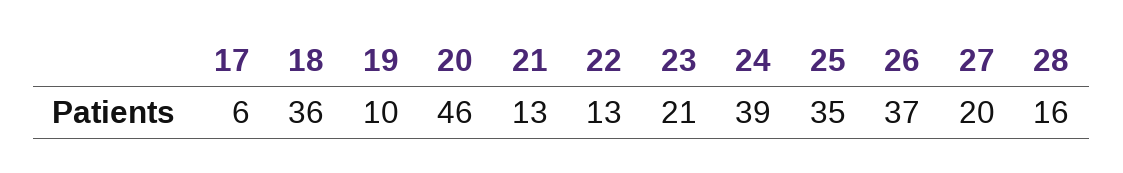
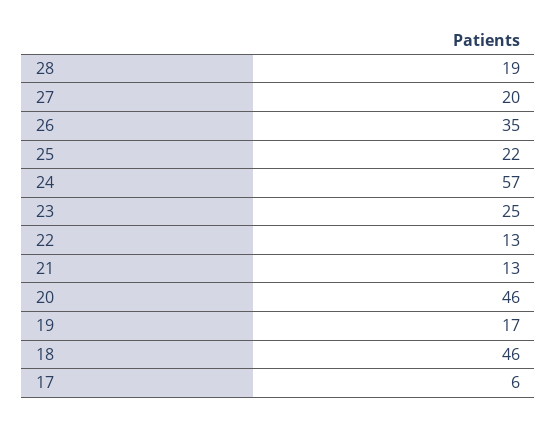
18: 36 -> 46
19: 10 -> 17
23: 21 -> 25
24: 39 -> 57
25: 35 -> 22
26: 37 -> 35
28: 16 -> 19

